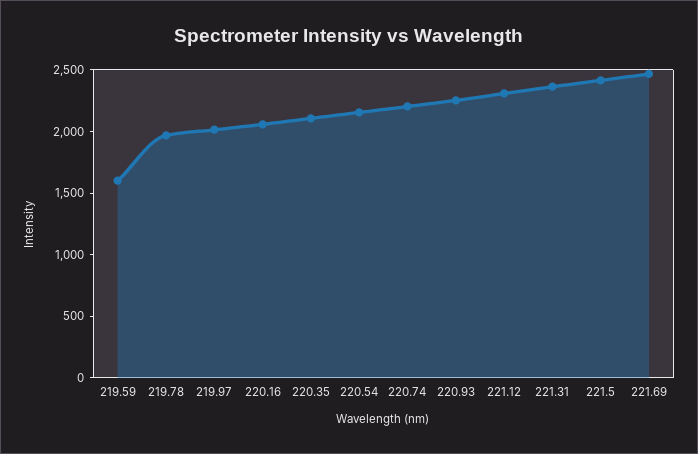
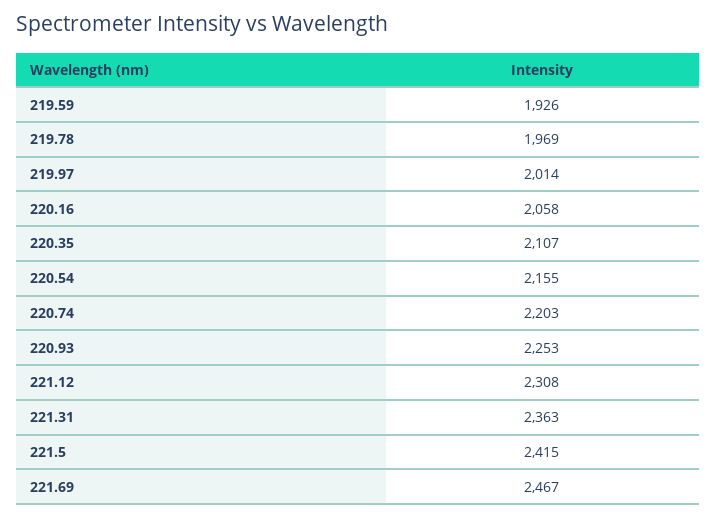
219.59: 1600 -> 1926

